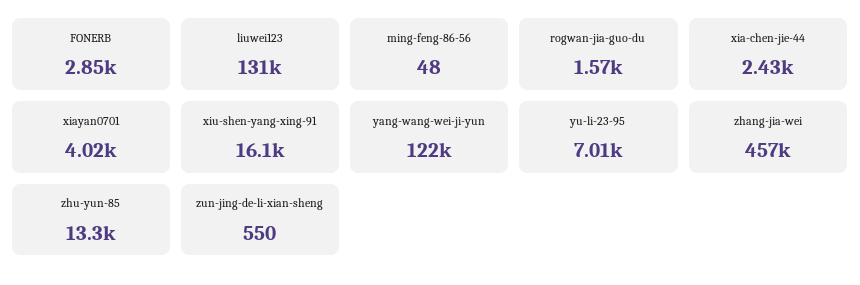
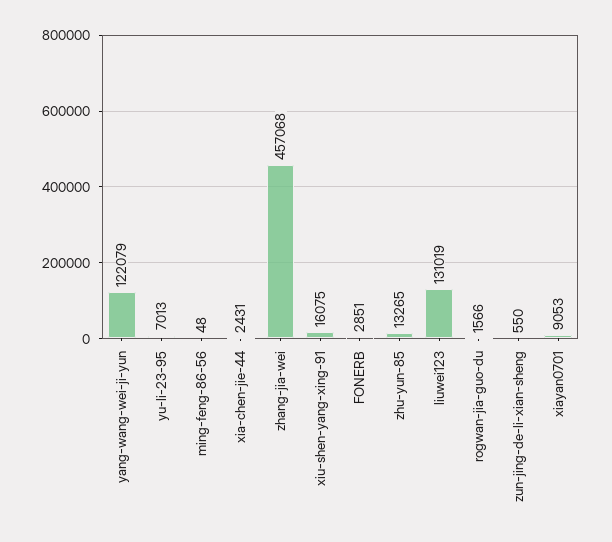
xiayan0701: 4020 -> 9053

